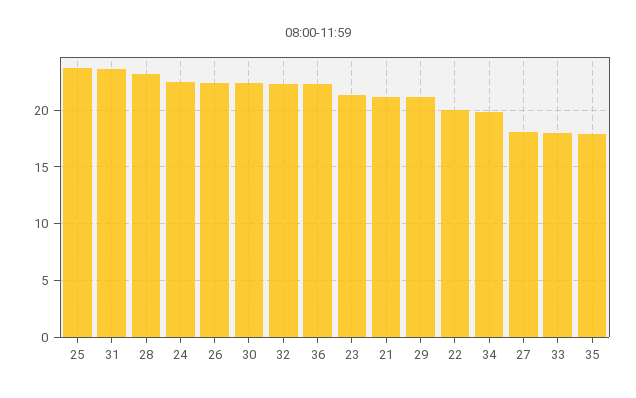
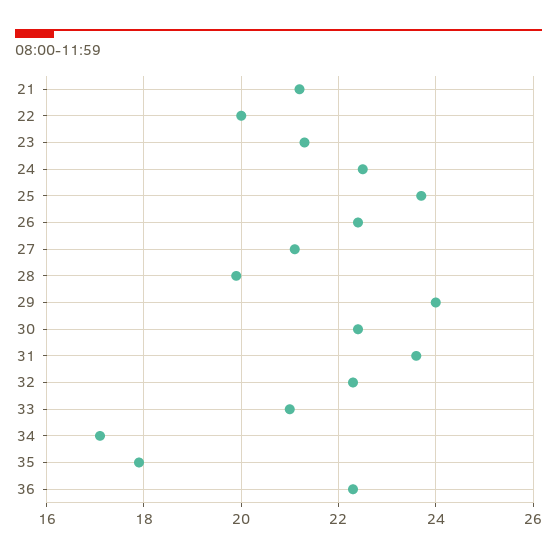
28: 23 -> 20
29: 21 -> 24
34: 20 -> 17
27: 18 -> 21
33: 18 -> 21

